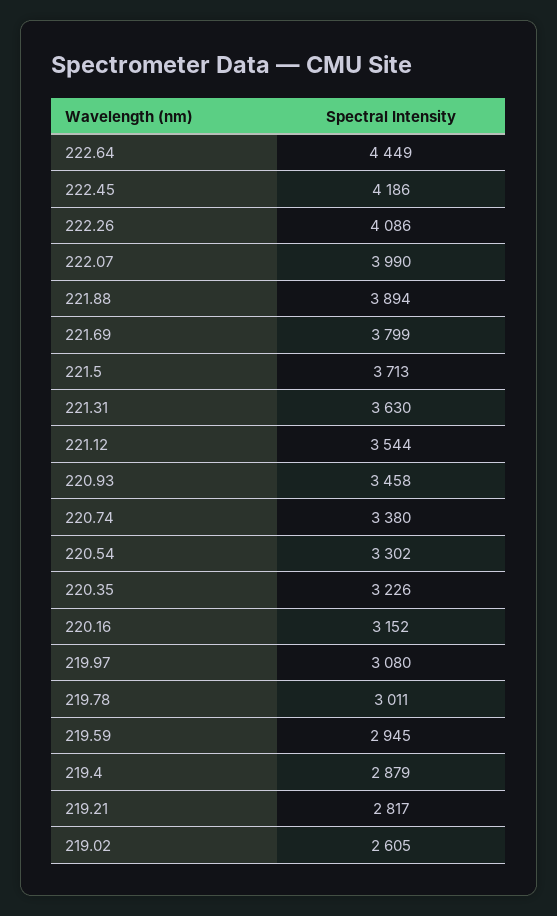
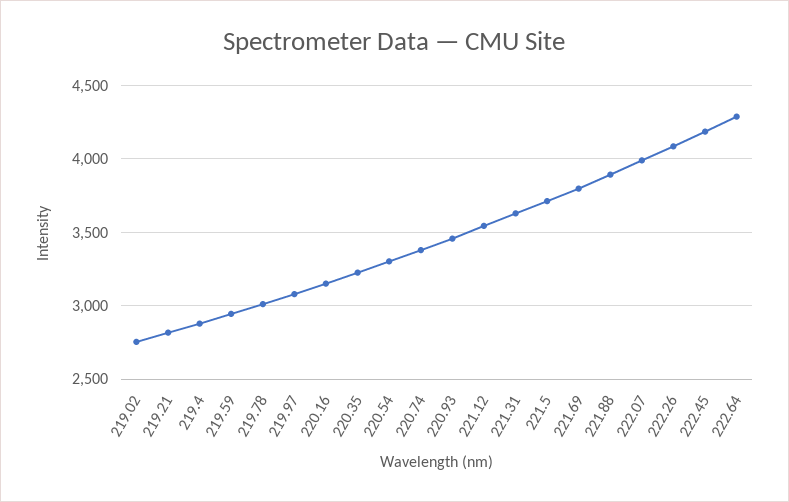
222.64: 4449 -> 4300
219.02: 2605 -> 2750

